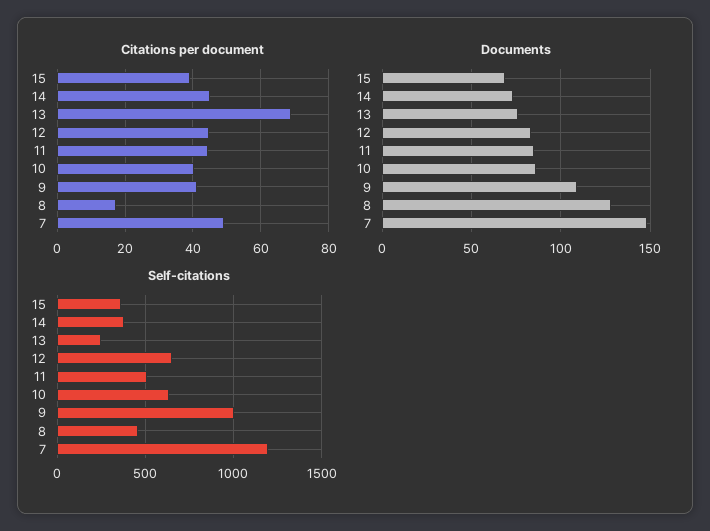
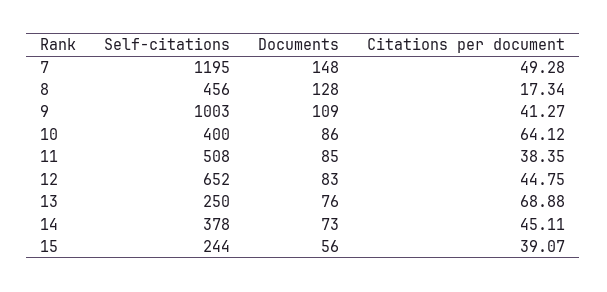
Citations per document, 11: 44 -> 38.35
Citations per document, 10: 40 -> 64.12
Documents, 15: 70 -> 56
Self-citations, 15: 350 -> 244
Self-citations, 10: 650 -> 400

